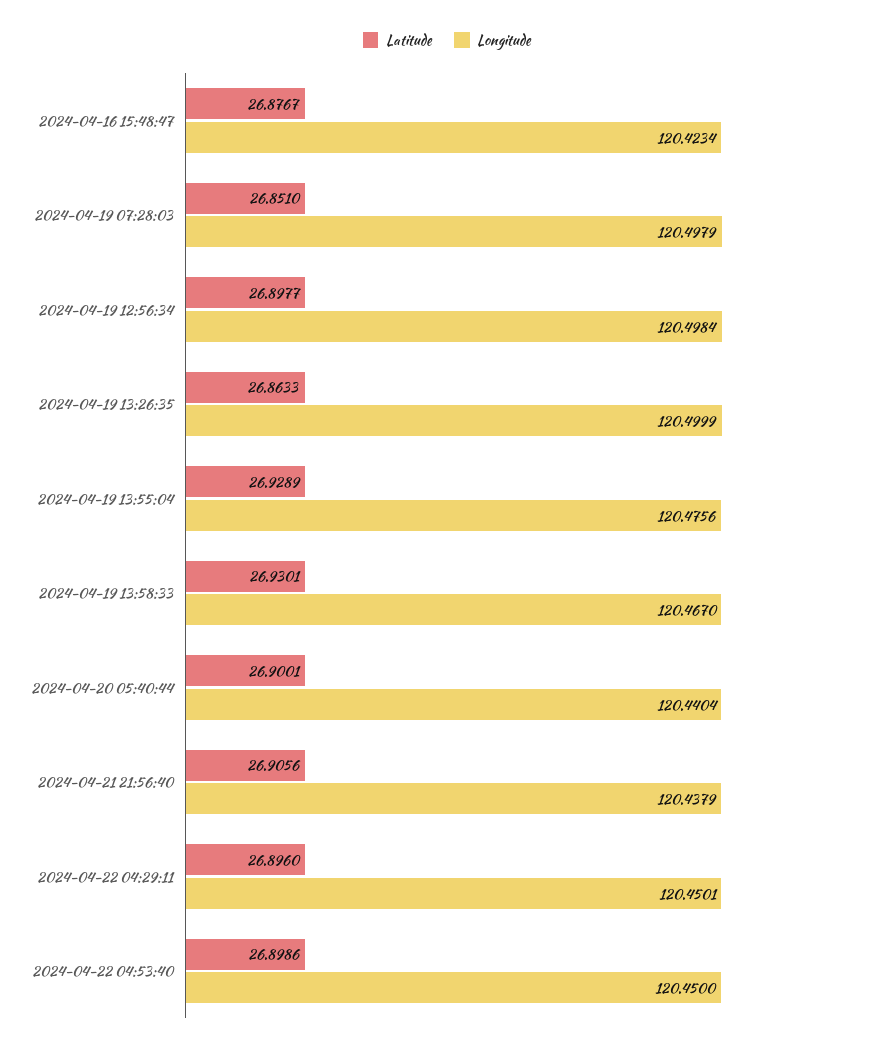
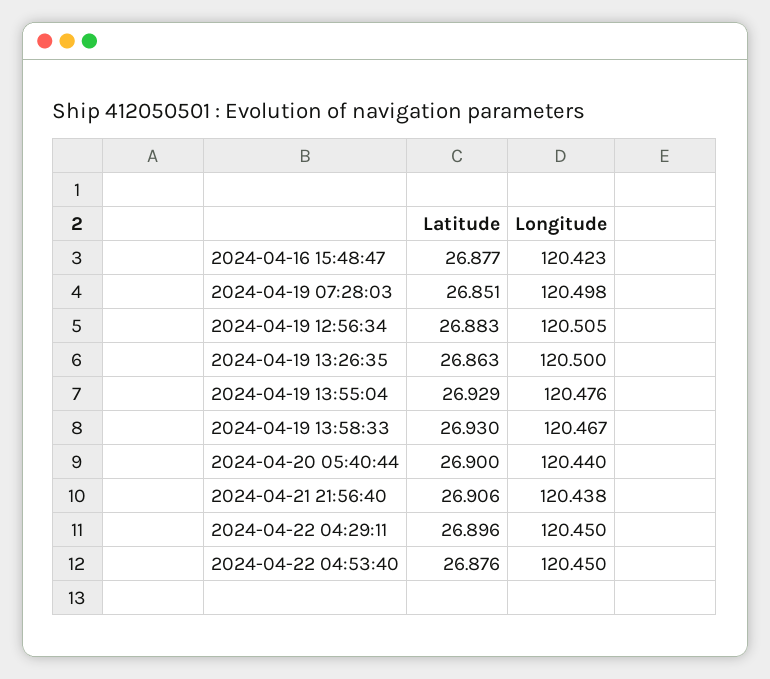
Latitude, 2024-04-19 12:56:34: 26.8977 -> 26.883
Longitude, 2024-04-19 12:56:34: 120.4984 -> 120.505
Latitude, 2024-04-22 04:53:40: 26.8986 -> 26.876

